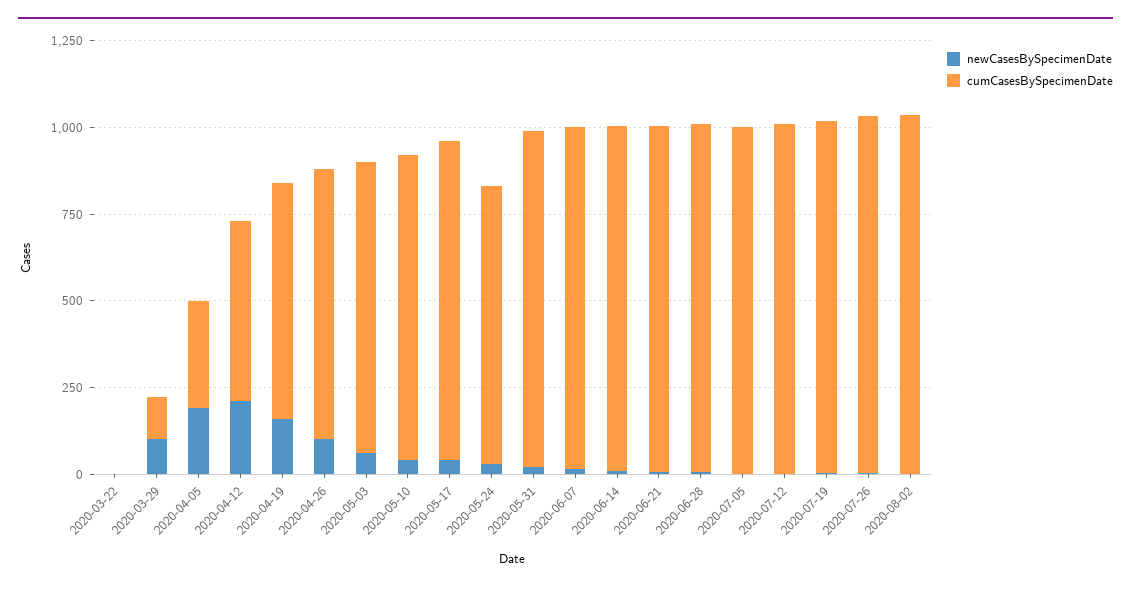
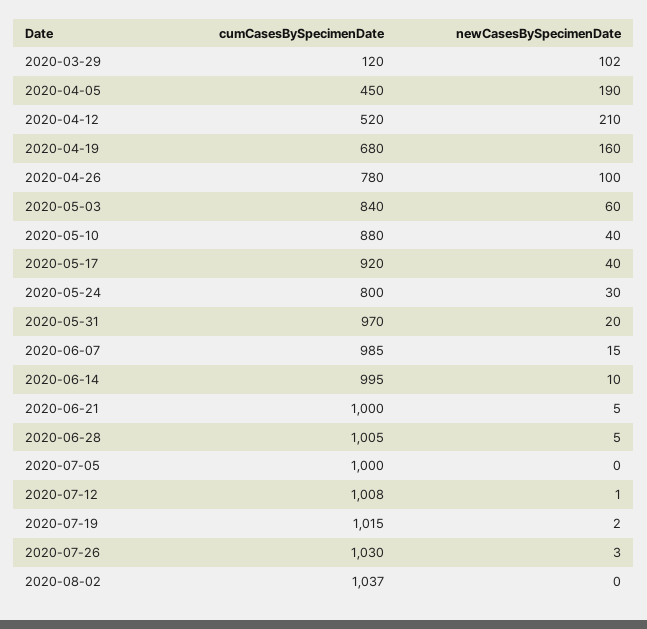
newCasesBySpecimenDate, 2020-03-22: 0 -> none
cumCasesBySpecimenDate, 2020-03-22: 0 -> none
cumCasesBySpecimenDate, 2020-04-05: 300 -> 450

